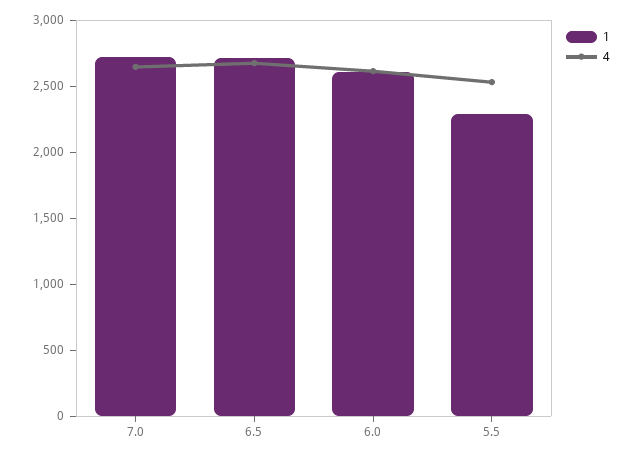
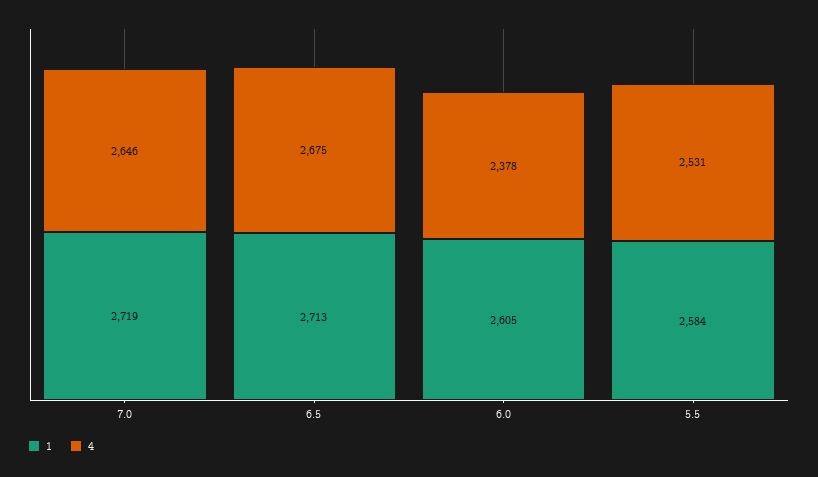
4, 6.0: 2600 -> 2378
1, 5.5: 2300 -> 2584

